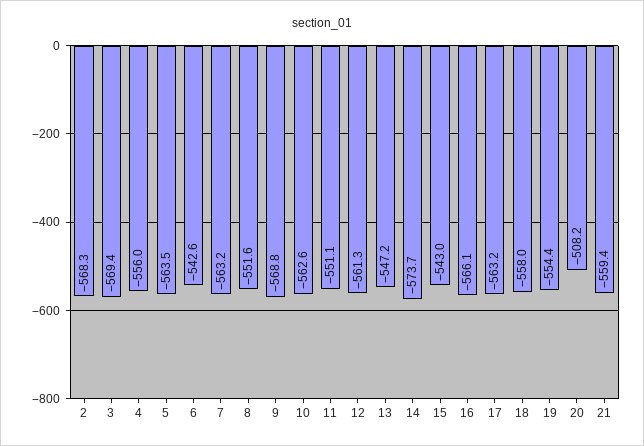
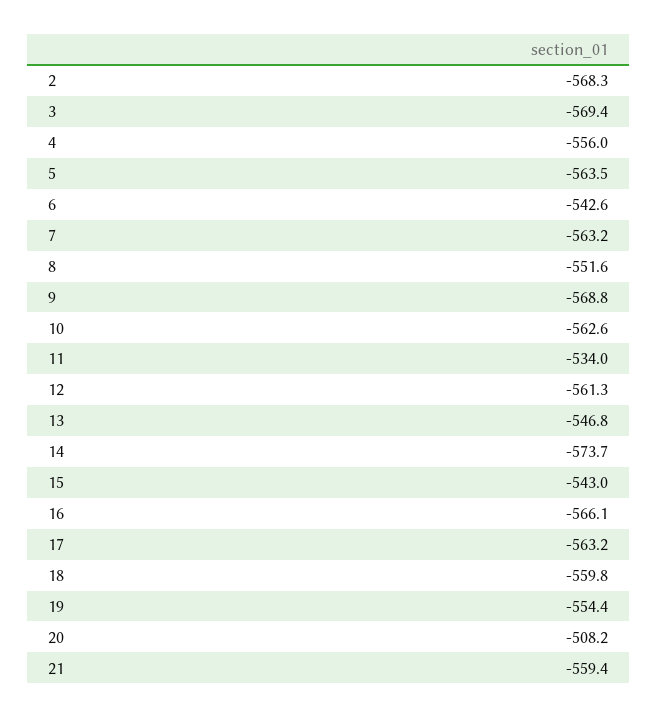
11: -551.1 -> -534
13: -547.2 -> -546.8
18: -558 -> -559.8

